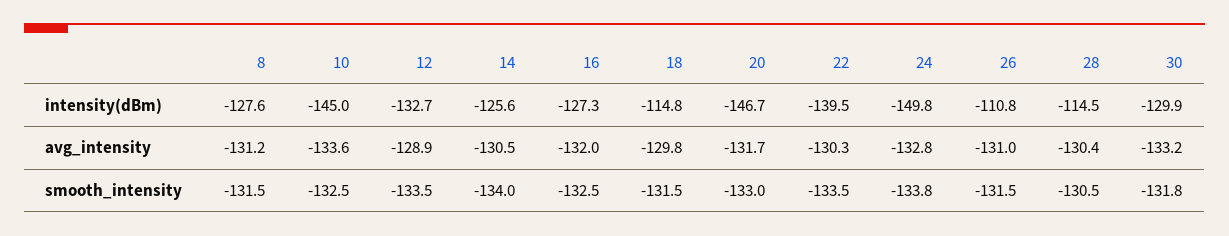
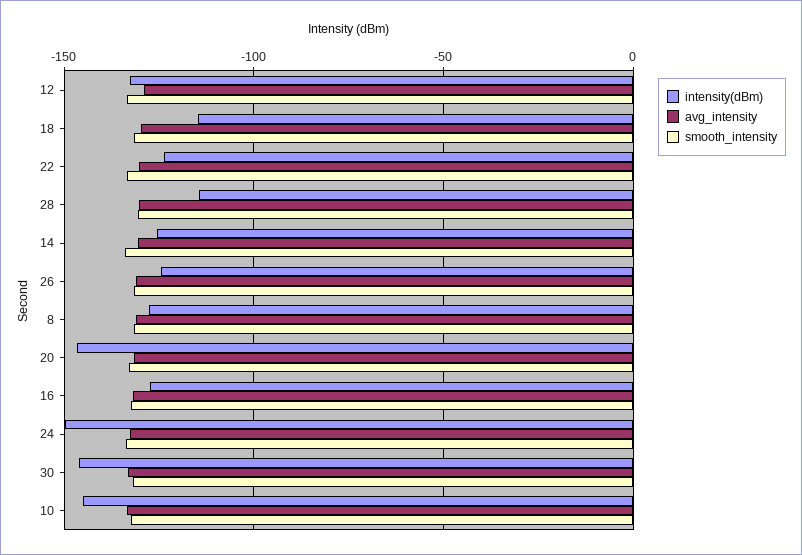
intensity(dBm), 22: -139.5 -> -125
intensity(dBm), 26: -110.8 -> -125
intensity(dBm), 30: -129.9 -> -145

